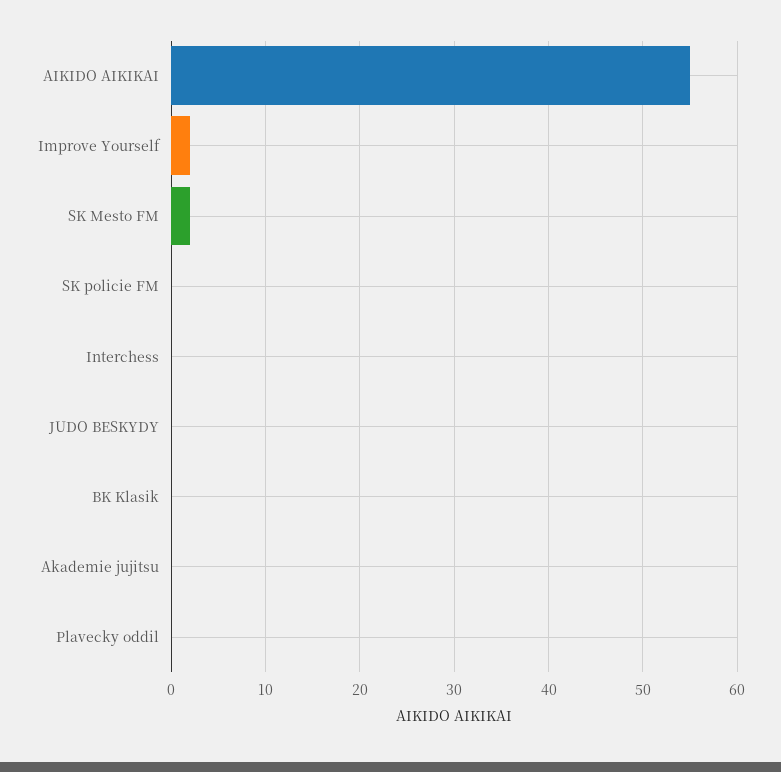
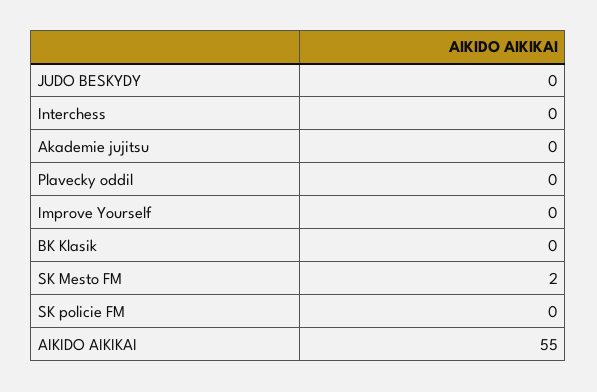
Improve Yourself: 2 -> 0

